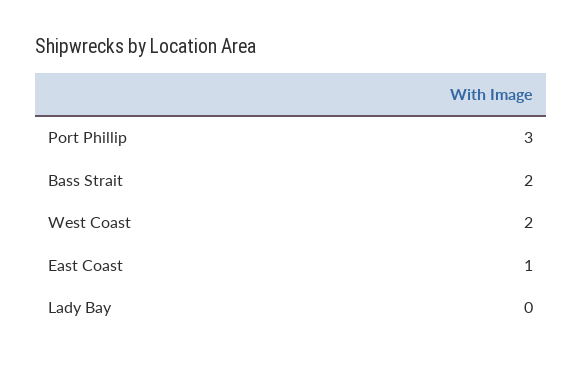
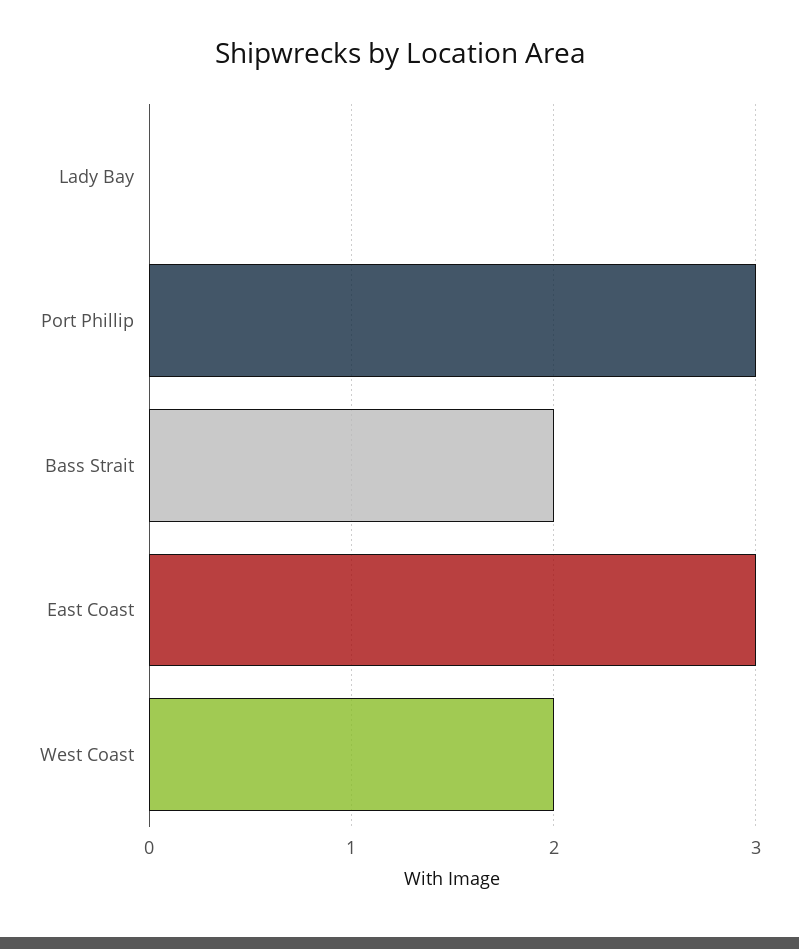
East Coast: 1 -> 3

